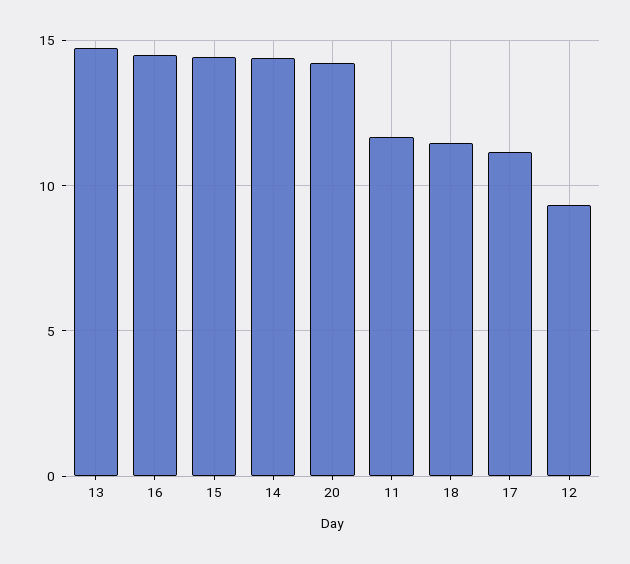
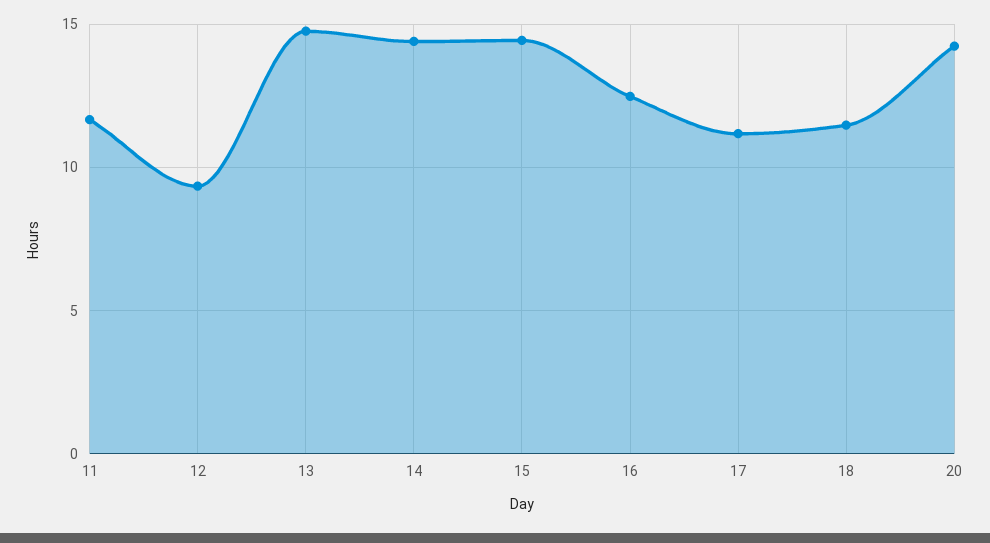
16: 14.5 -> 12.5

